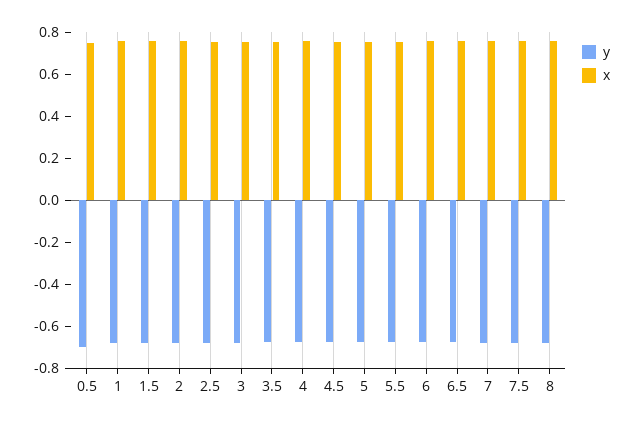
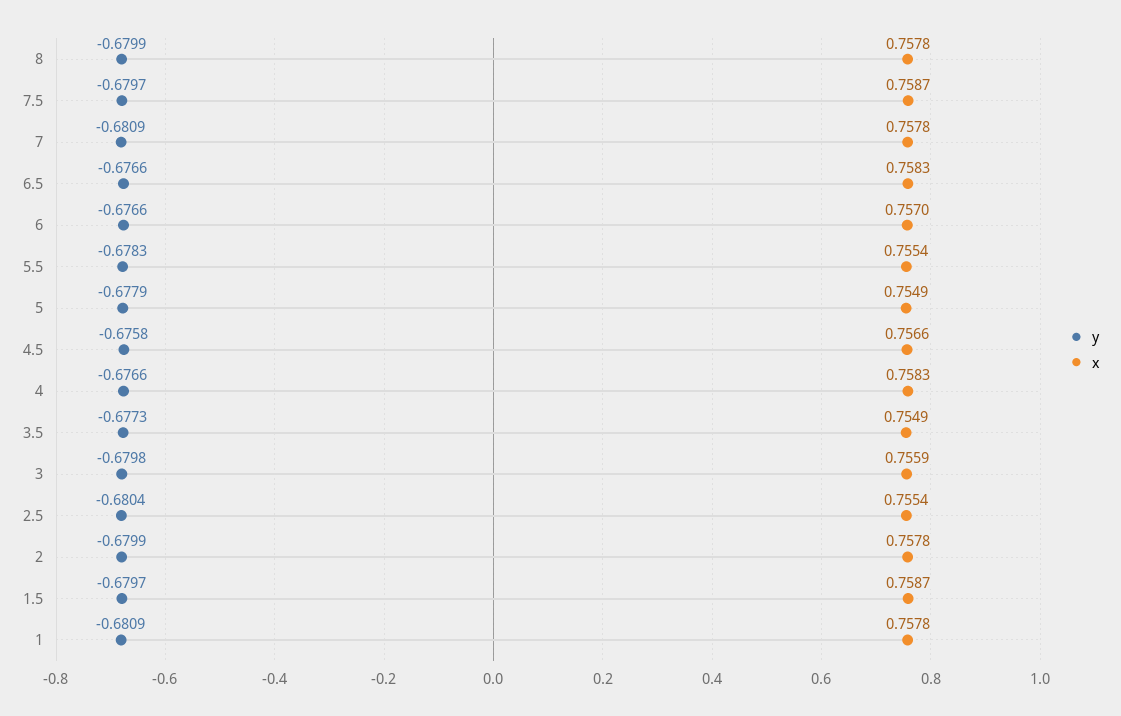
y, 0.5: -0.7 -> none
x, 0.5: 0.75 -> none

